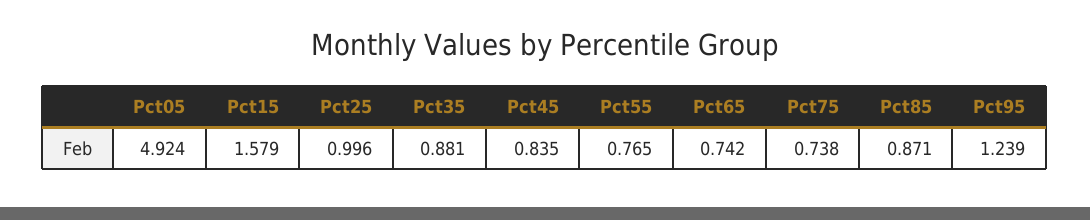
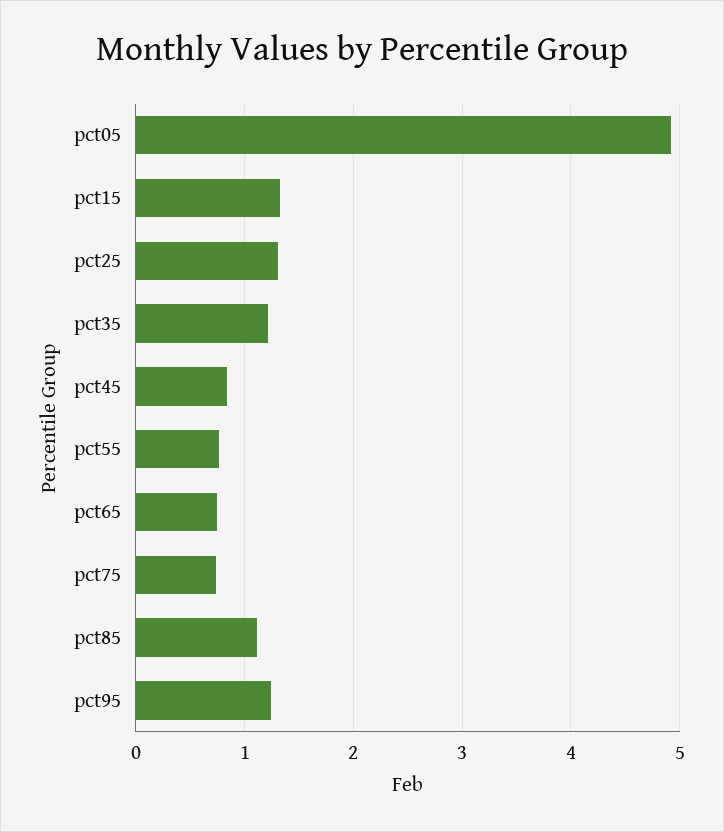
Pct15: 1.579 -> 1.3
Pct25: 0.996 -> 1.3
Pct35: 0.881 -> 1.2
Pct85: 0.871 -> 1.1

